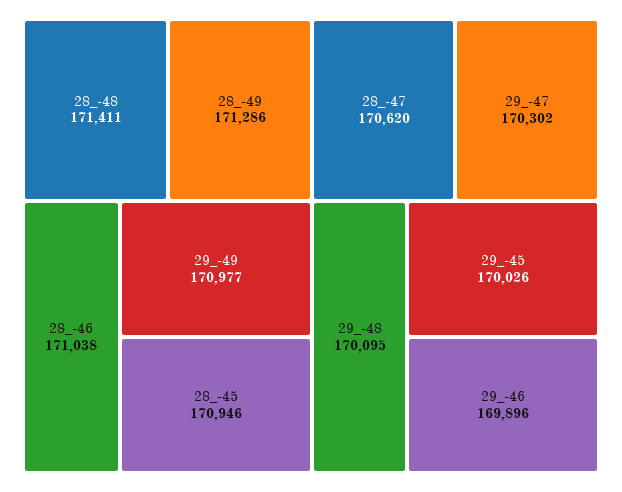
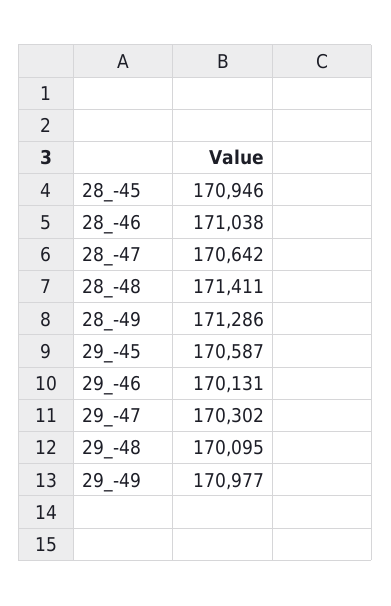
28_-47: 170620 -> 170642
29_-45: 170026 -> 170587
29_-46: 169896 -> 170131

